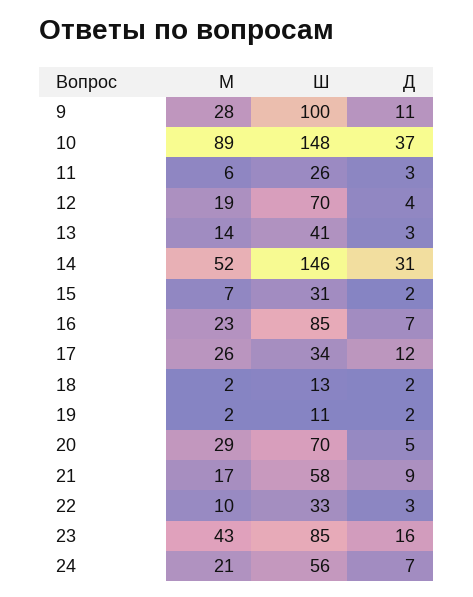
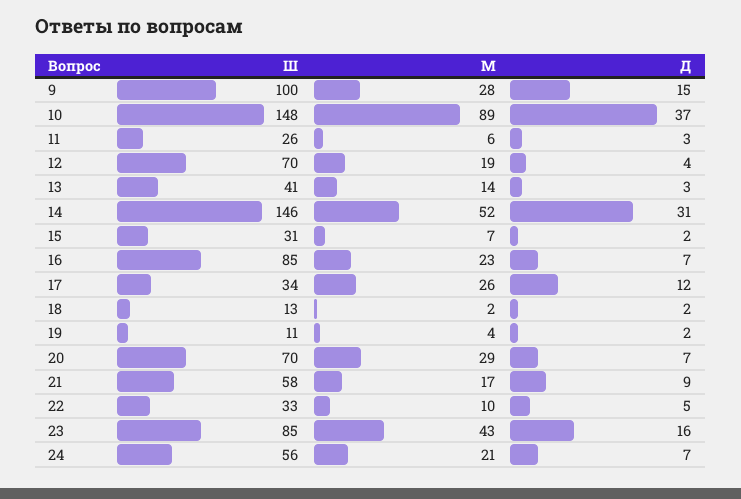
Д, 9: 11 -> 15
М, 19: 2 -> 4
Д, 20: 5 -> 7
Д, 22: 3 -> 5

